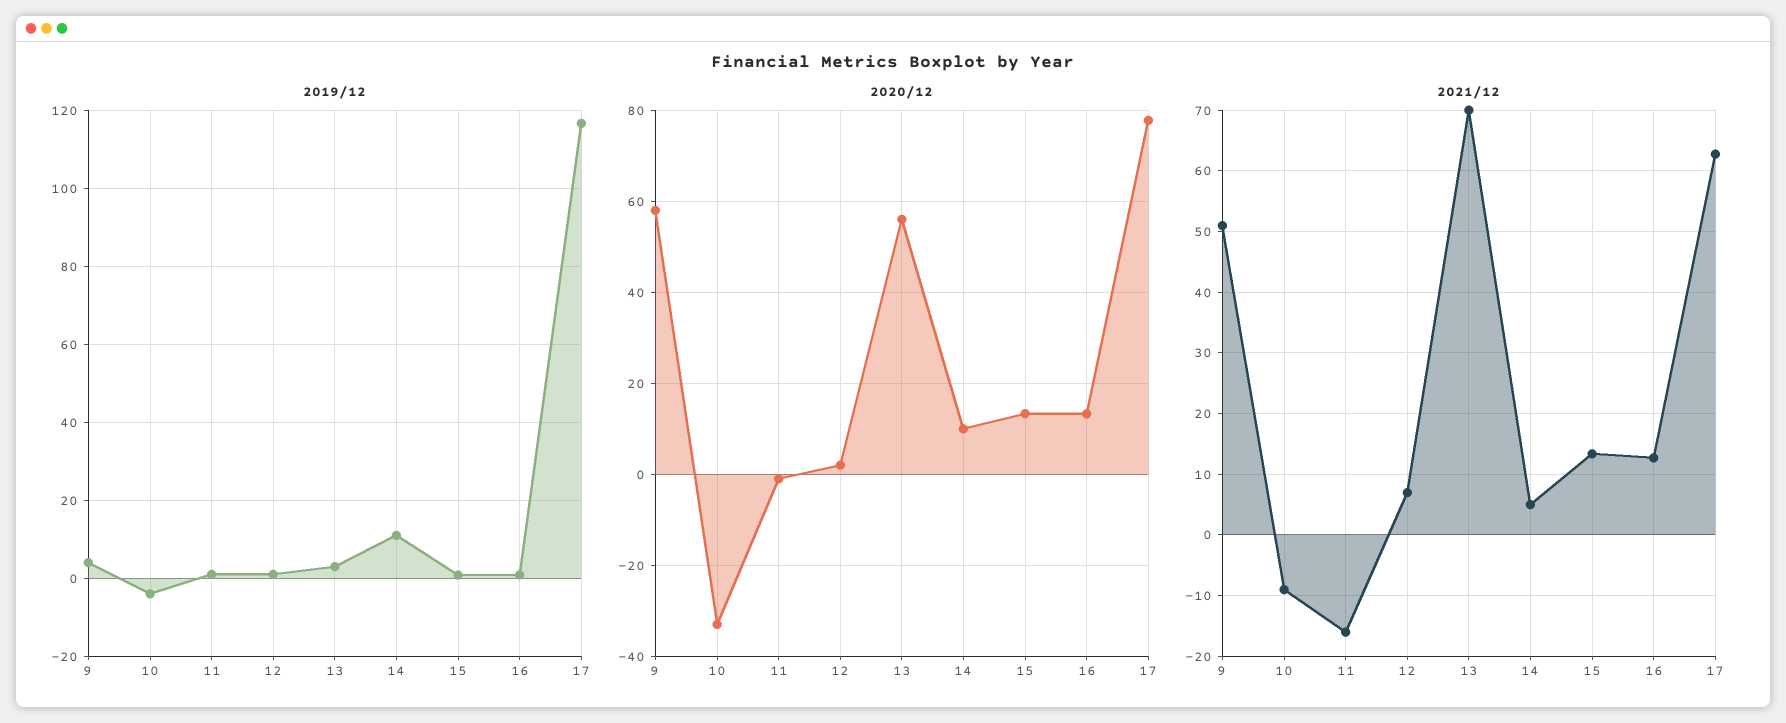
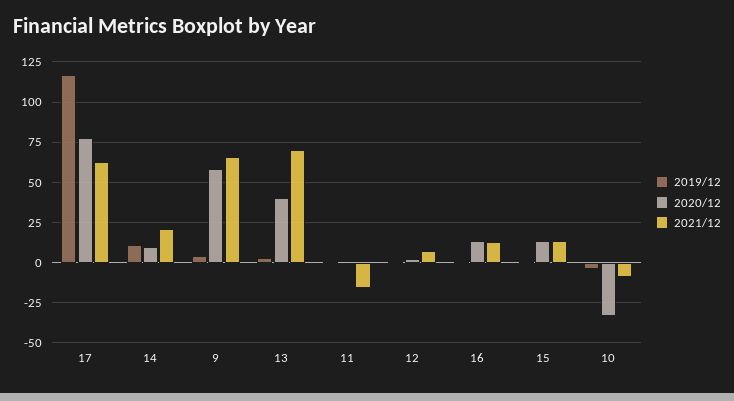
2020/12, 13: 56 -> 40
2021/12, 9: 51 -> 65
2021/12, 14: 5 -> 20

